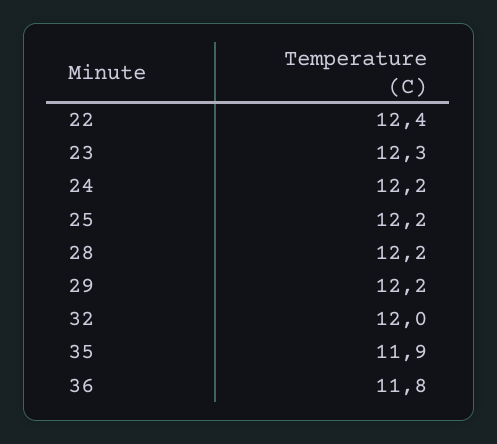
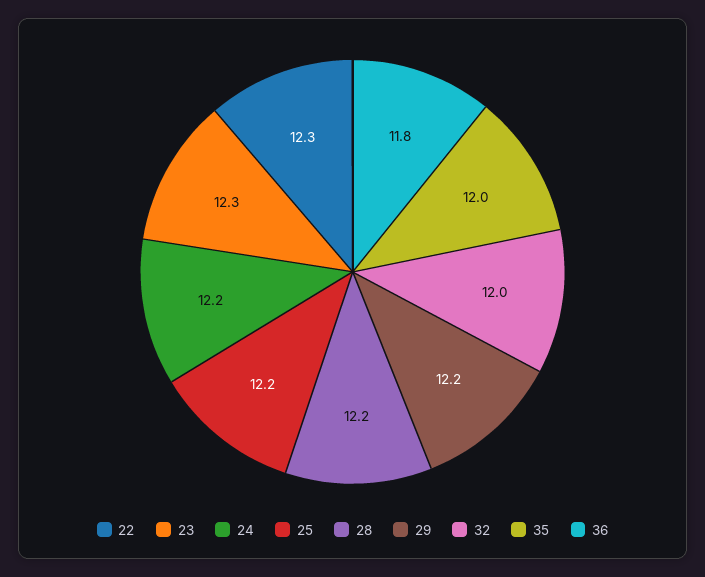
22: 12.4 -> 12.3
35: 11.9 -> 12

